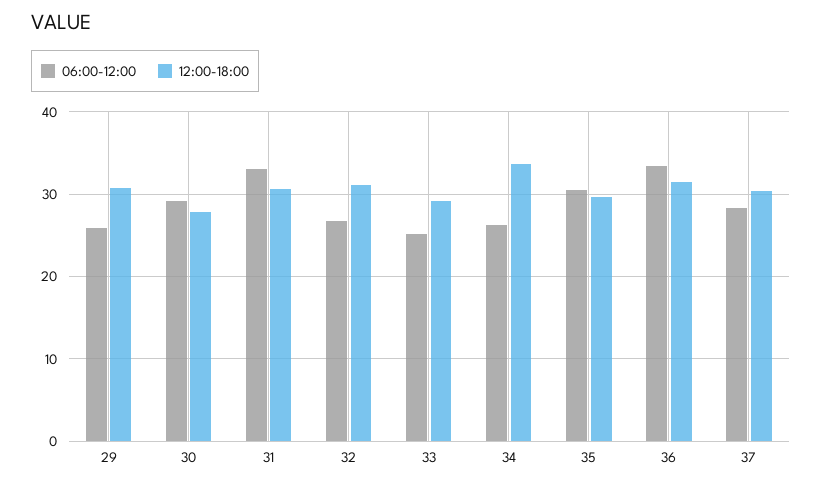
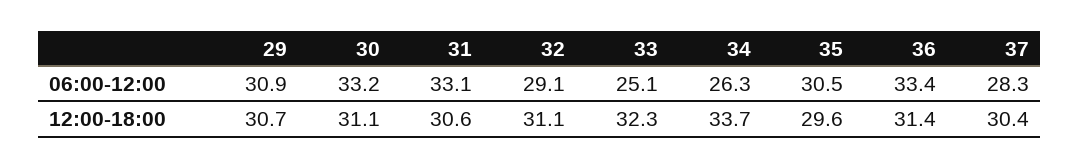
06:00-12:00, 29: 26 -> 30.9
06:00-12:00, 30: 29 -> 33.2
12:00-18:00, 30: 28 -> 31.1
06:00-12:00, 32: 27 -> 29.1
12:00-18:00, 33: 29 -> 32.3

